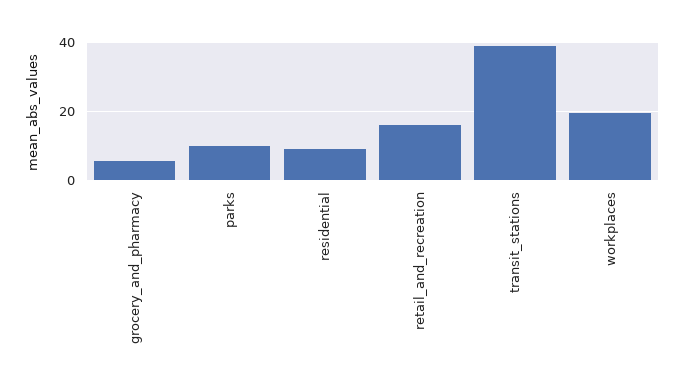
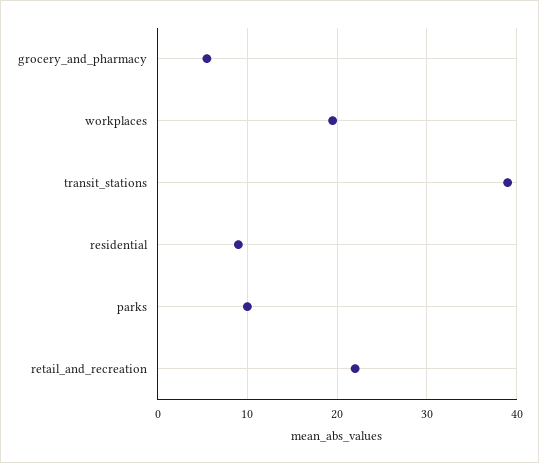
retail_and_recreation: 16 -> 22

